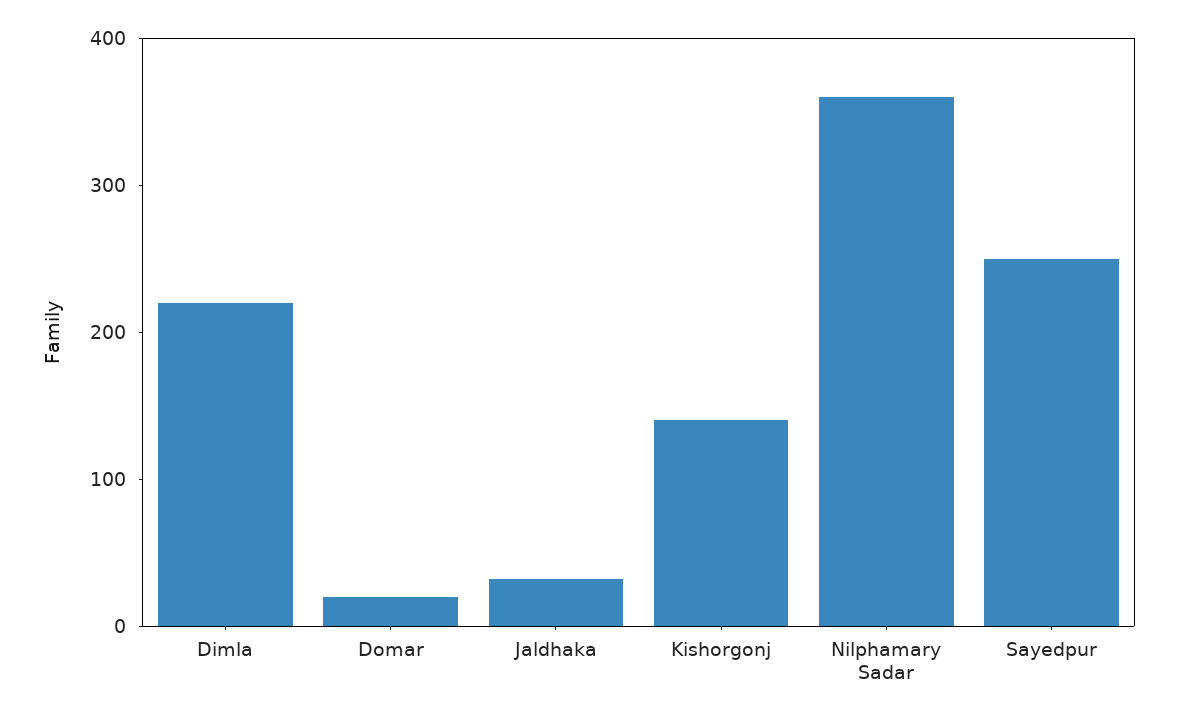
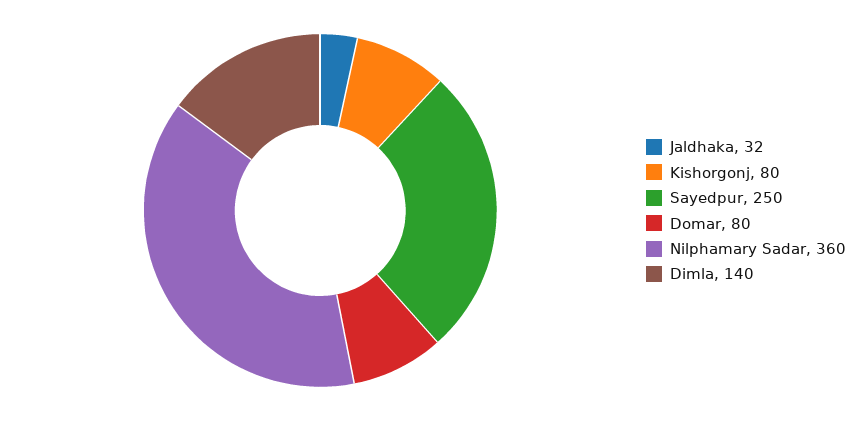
Dimla: 220 -> 140
Domar: 20 -> 80
Kishorgonj: 140 -> 80

